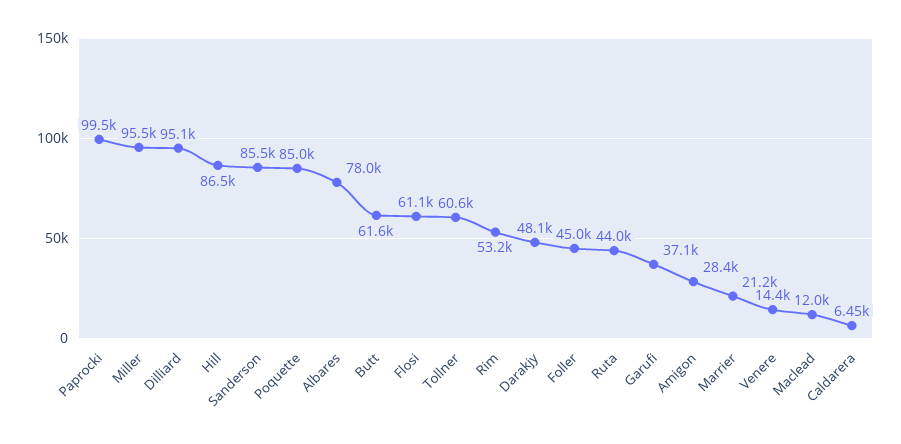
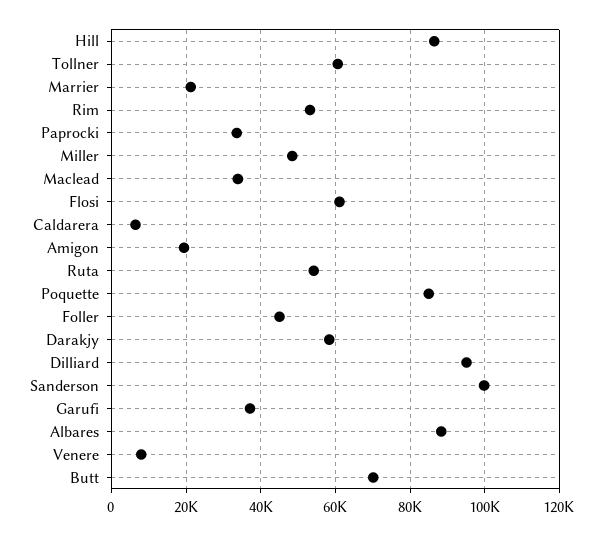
Paprocki: 99500 -> 34000
Miller: 95500 -> 48000
Sanderson: 85500 -> 100000
Albares: 78000 -> 88000
Butt: 61600 -> 70000
Darakjy: 48100 -> 58000
Ruta: 44000 -> 54000
Amigon: 28400 -> 20000
Venere: 14400 -> 8000
Maclead: 12000 -> 34000

